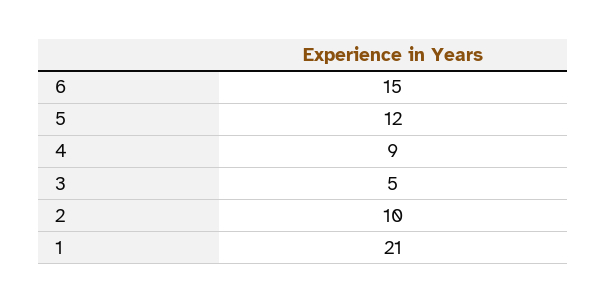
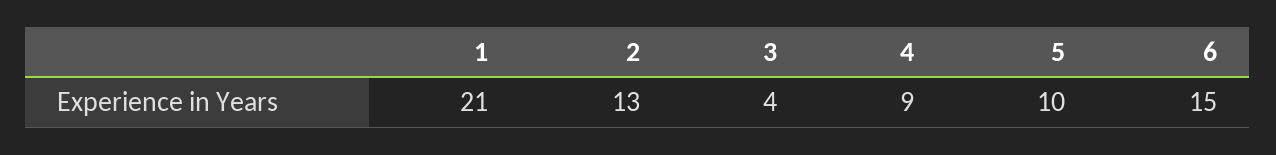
5: 12 -> 10
3: 5 -> 4
2: 10 -> 13

